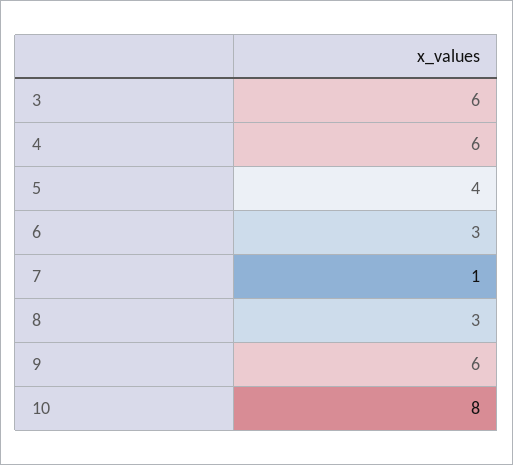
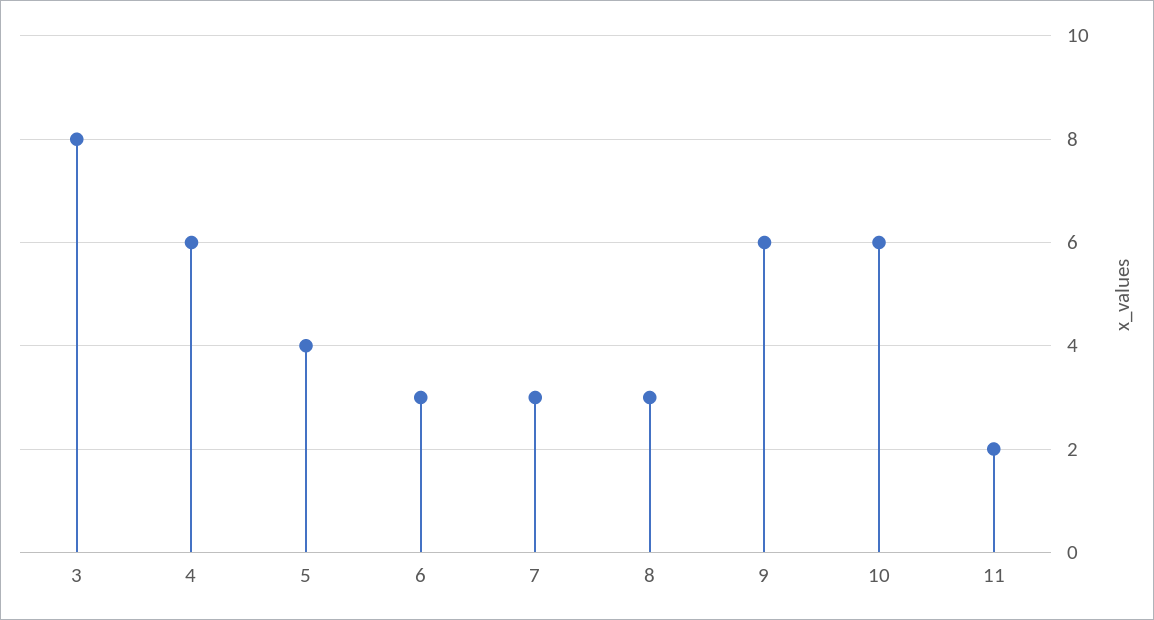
3: 6 -> 8
7: 1 -> 3
10: 8 -> 6
11: none -> 2

